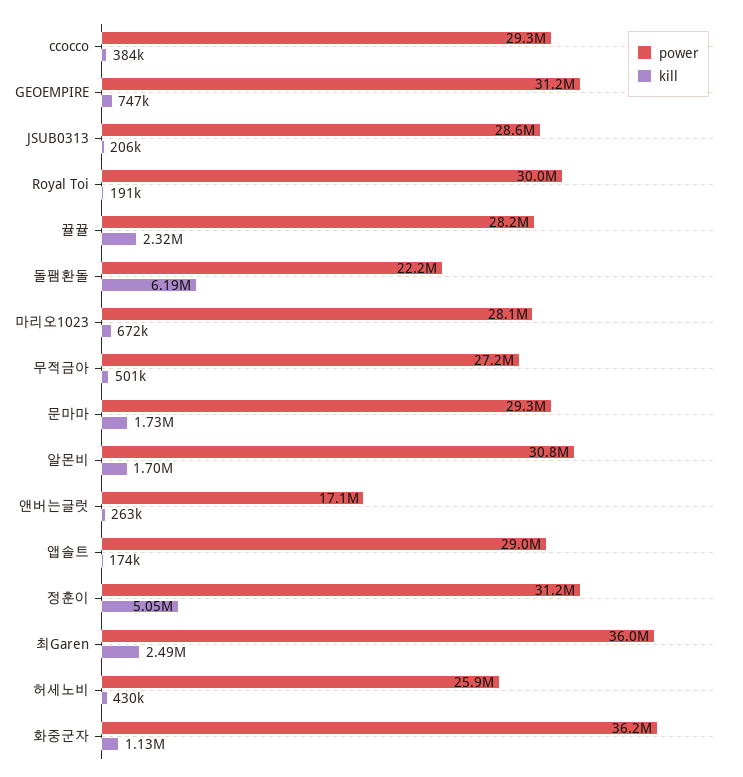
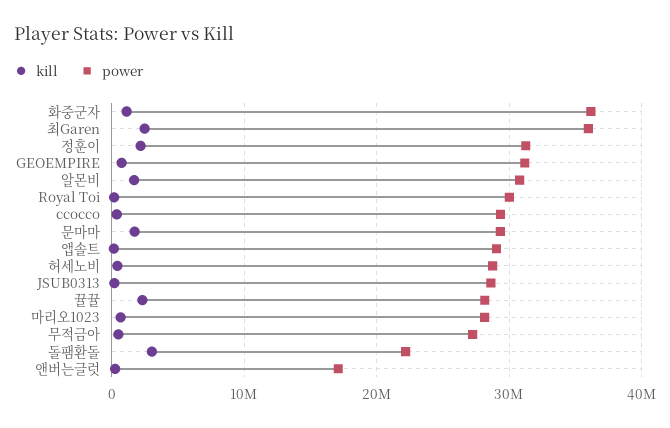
kill, 돌팸환돌: 6190000 -> 3000000
kill, 정훈이: 5050000 -> 2000000
power, 허세노비: 25900000 -> 29000000

